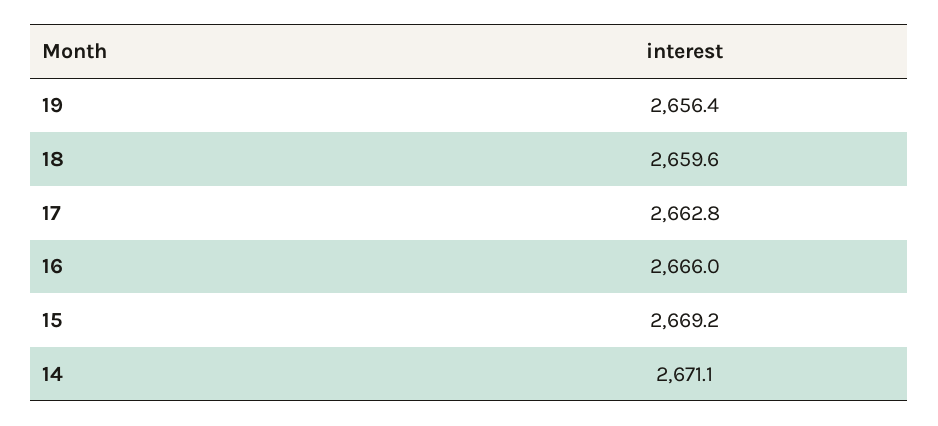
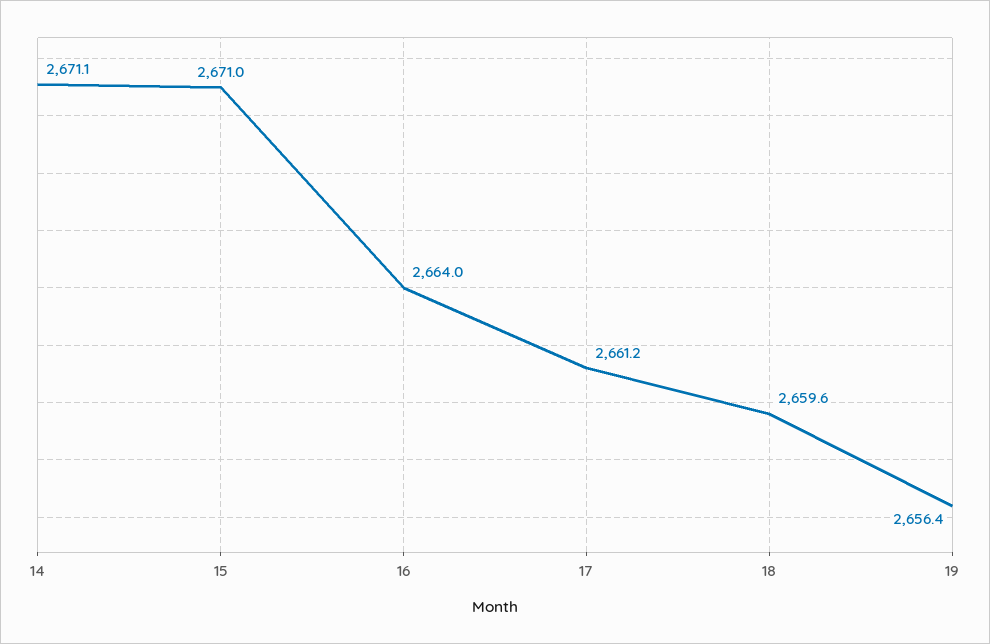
17: 2662.8 -> 2661.2
16: 2666 -> 2664
15: 2669.2 -> 2671

